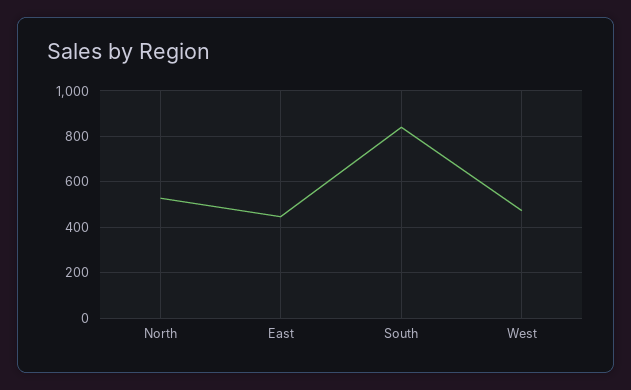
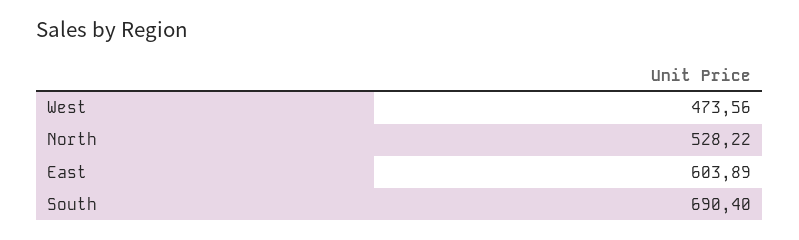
East: 450 -> 603.89
South: 850 -> 690.4

